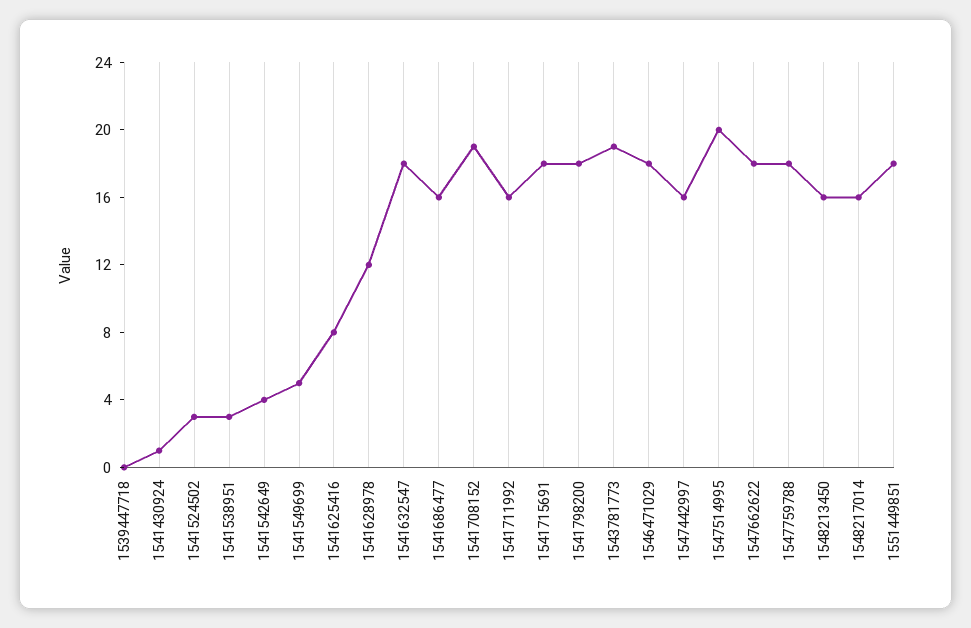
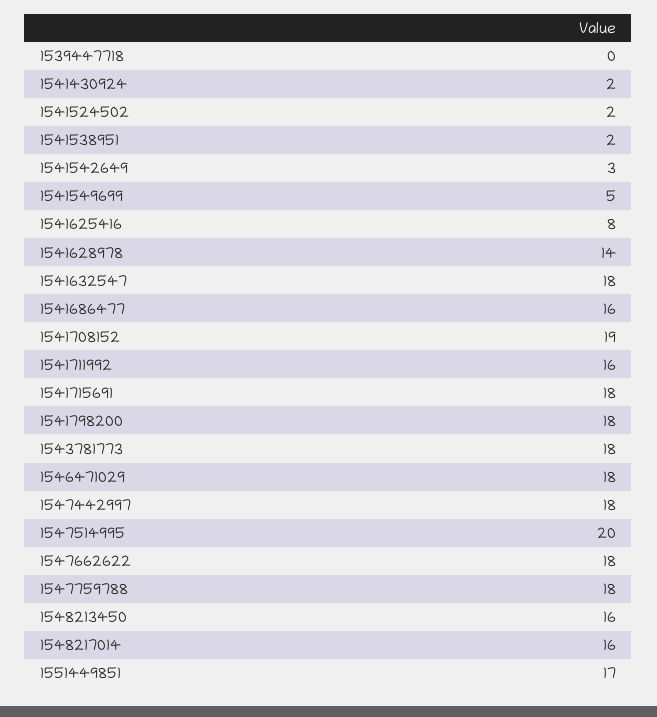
1541430924: 1 -> 2
1541524502: 3 -> 2
1541538951: 3 -> 2
1541542649: 4 -> 3
1541628978: 12 -> 14
1543781773: 19 -> 18
1547442997: 16 -> 18
1551449851: 18 -> 17

